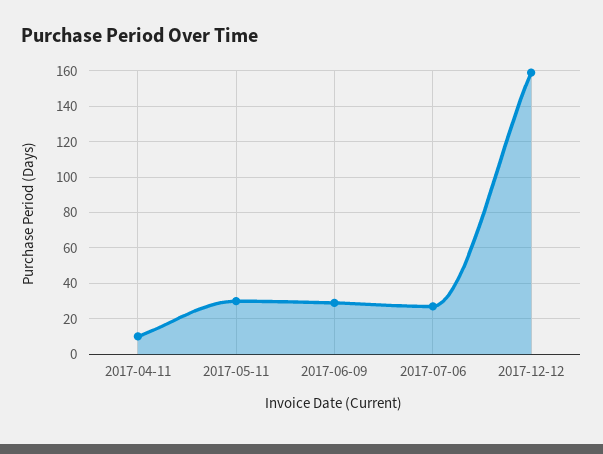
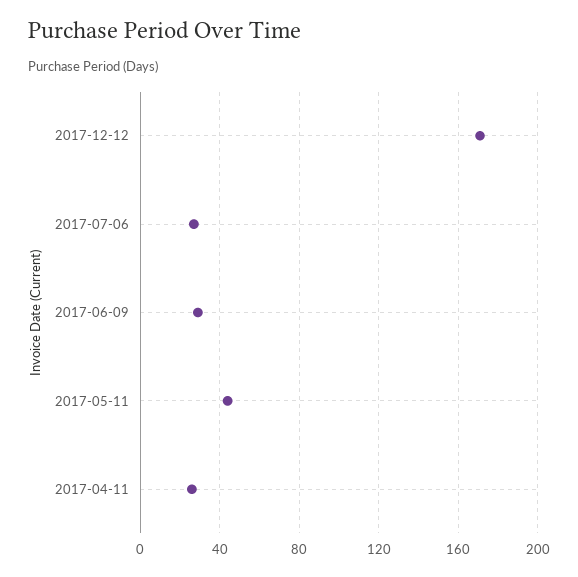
2017-04-11: 10 -> 25
2017-05-11: 30 -> 45
2017-12-12: 160 -> 170

